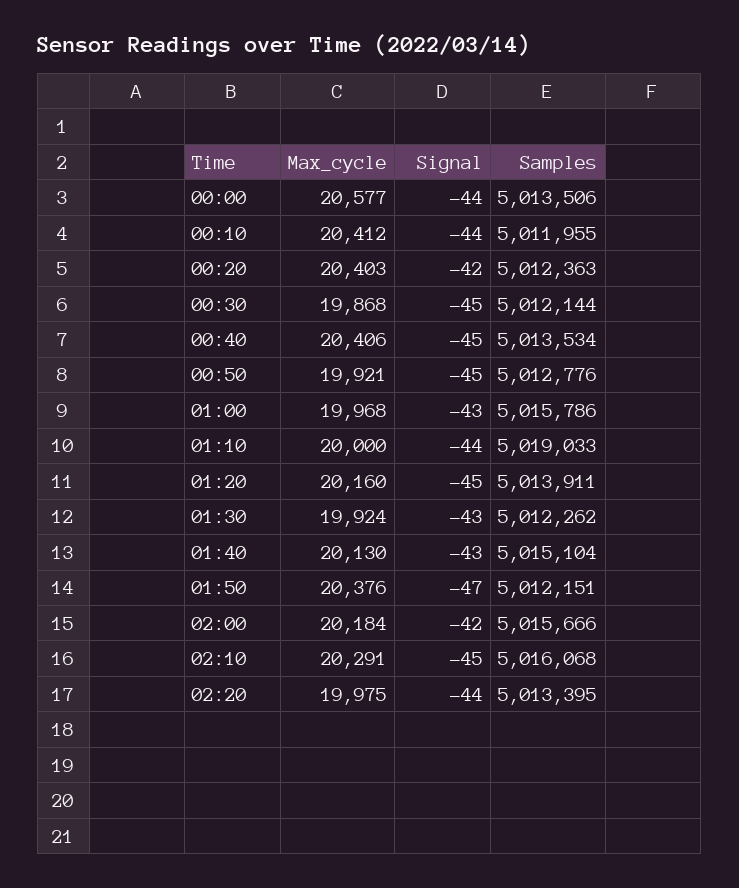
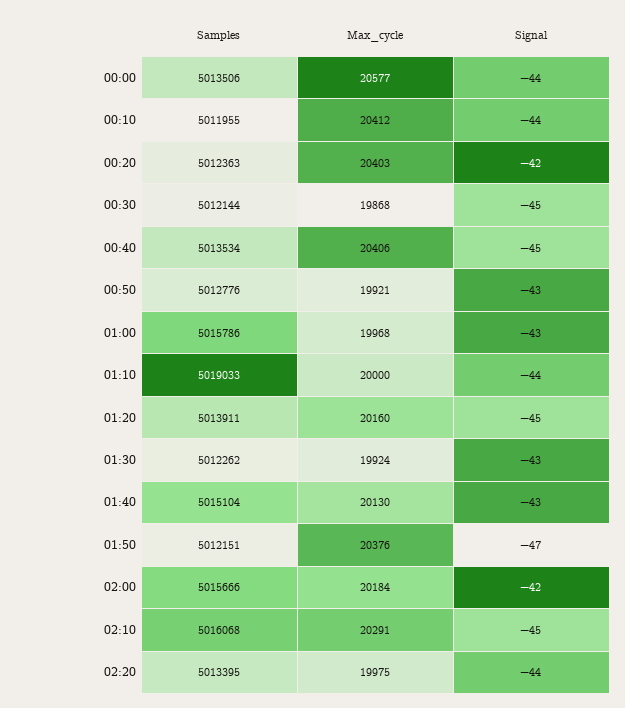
Signal, 00:50: -45 -> -43

